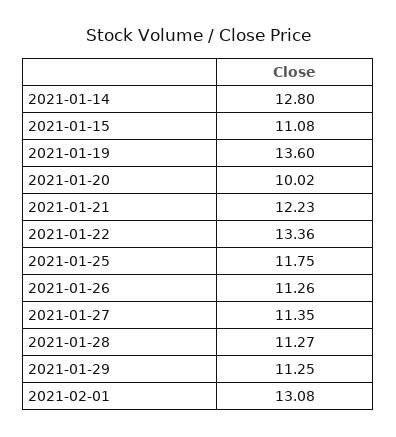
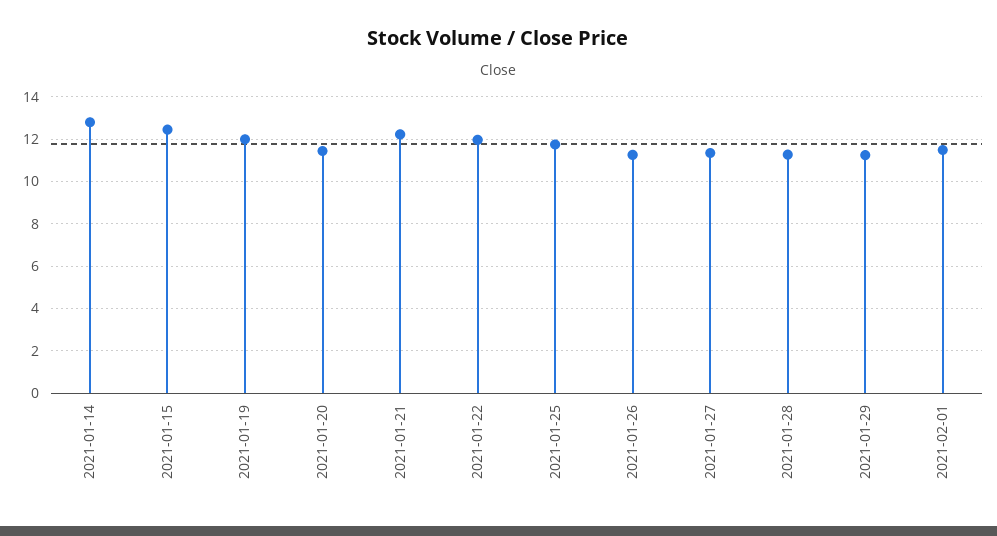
2021-01-15: 11.08 -> 12.5
2021-01-19: 13.6 -> 12
2021-01-20: 10.02 -> 11.5
2021-01-22: 13.36 -> 12
2021-02-01: 13.08 -> 11.5

